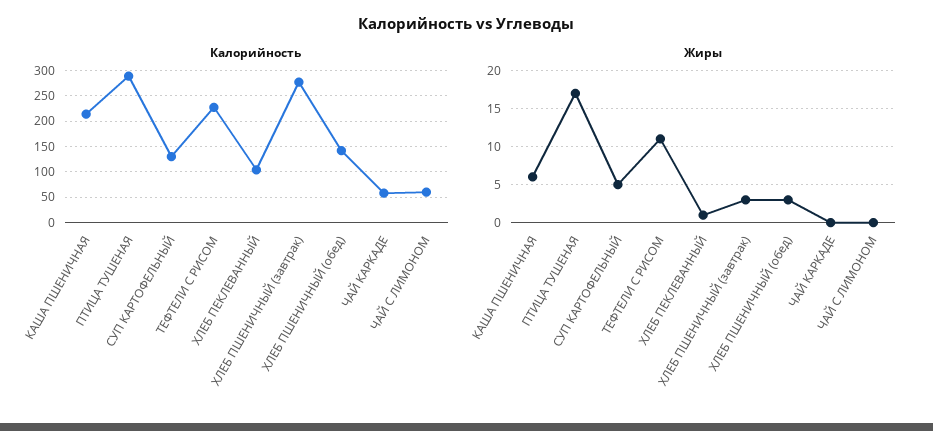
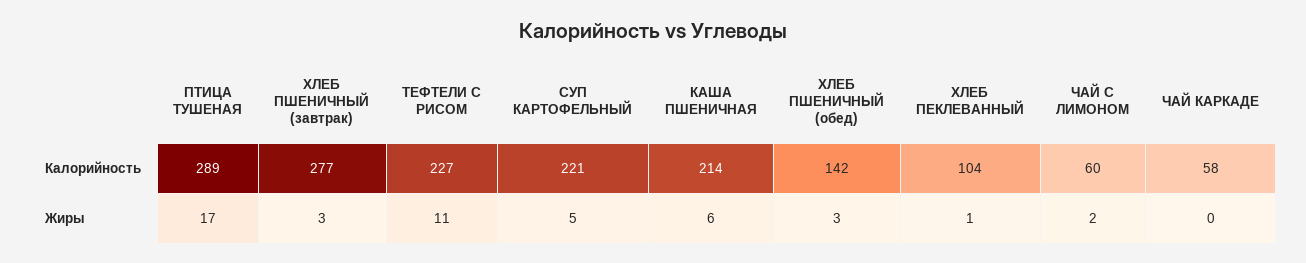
Калорийность, СУП КАРТОФЕЛЬНЫЙ: 125 -> 221
Жиры, ЧАЙ С ЛИМОНОМ: 0 -> 2

